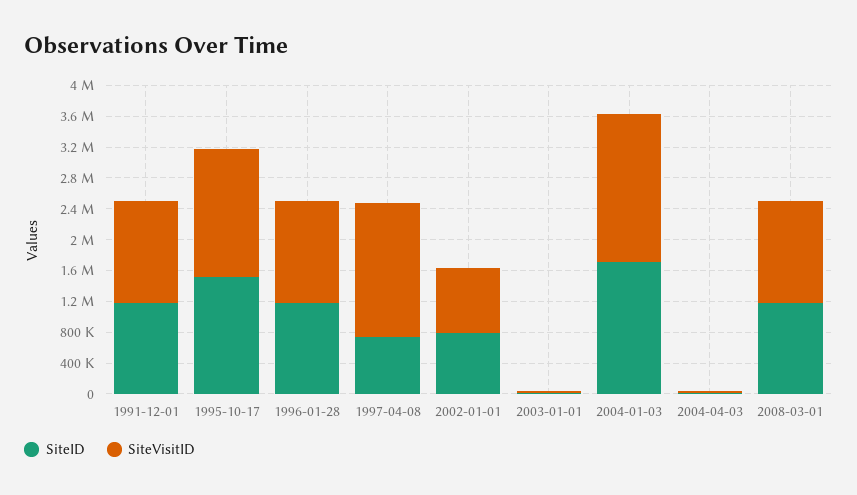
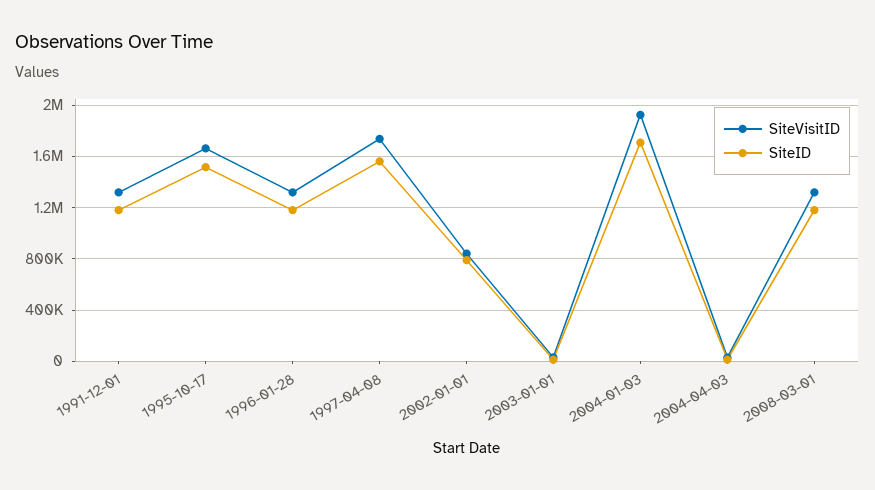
SiteID, 1997-04-08: 800000 -> 1550000

